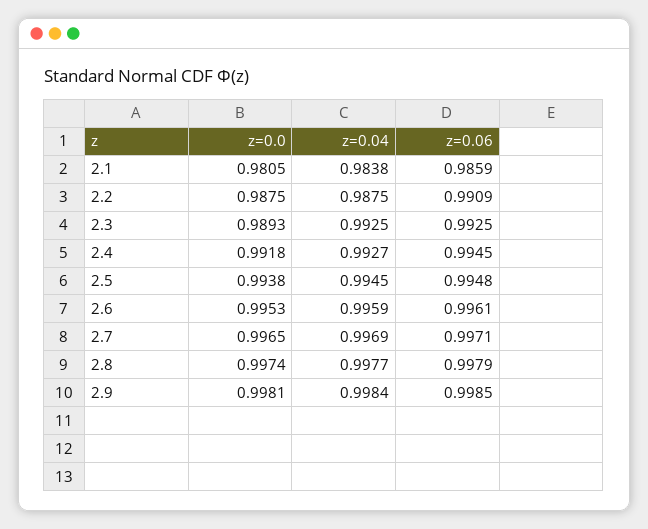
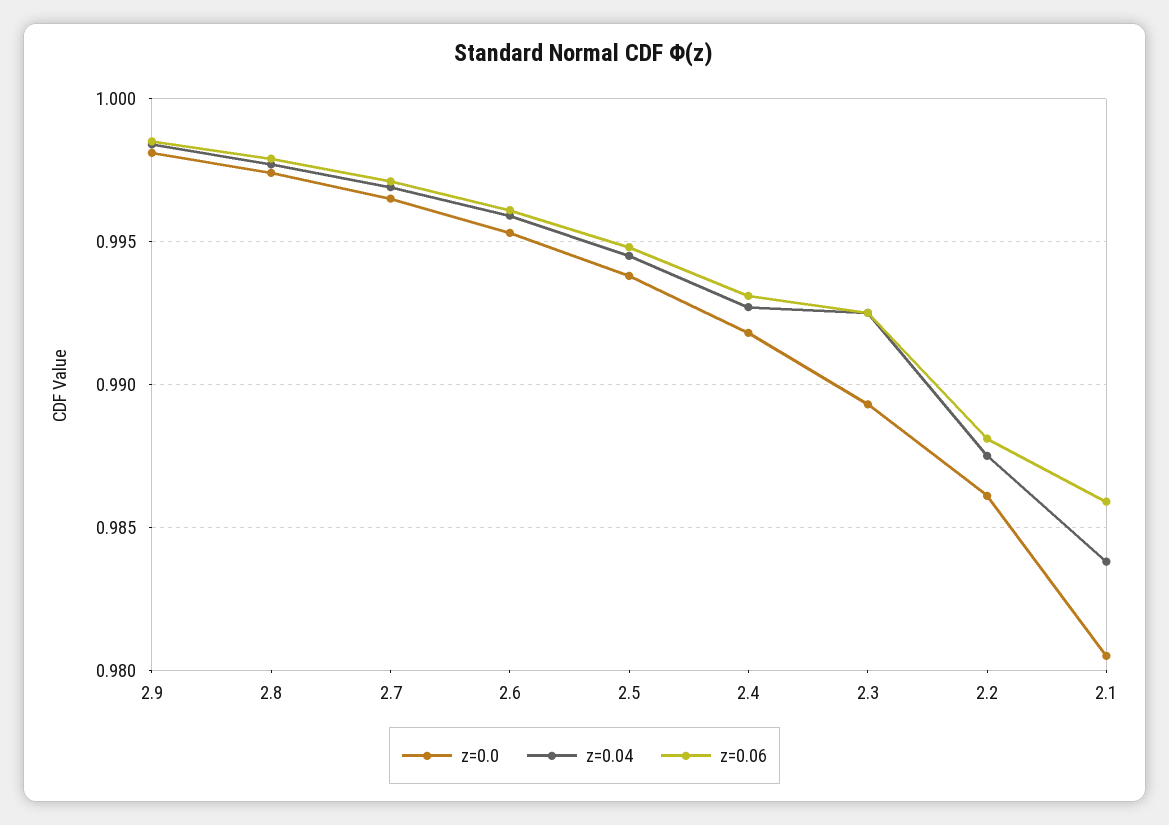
z=0.0, 2.2: 0.9875 -> 0.986
z=0.06, 2.2: 0.9909 -> 0.988
z=0.06, 2.4: 0.9945 -> 0.993

